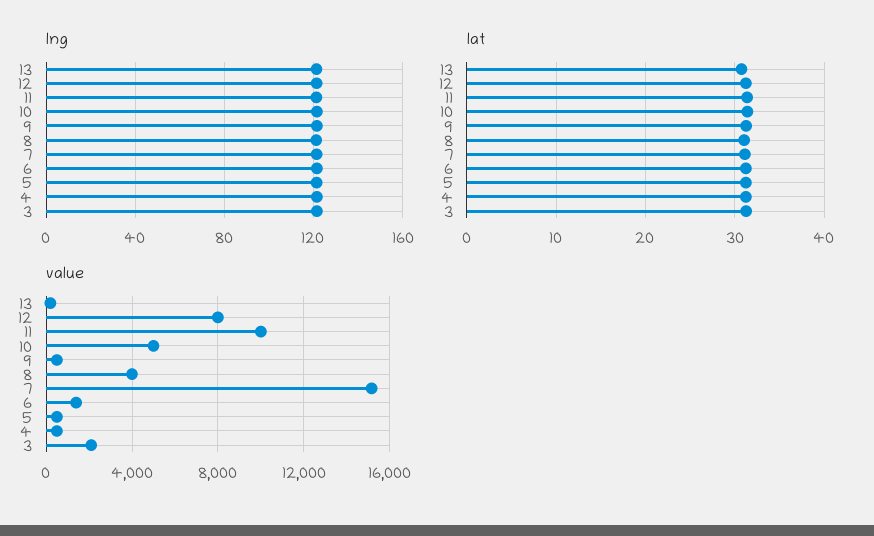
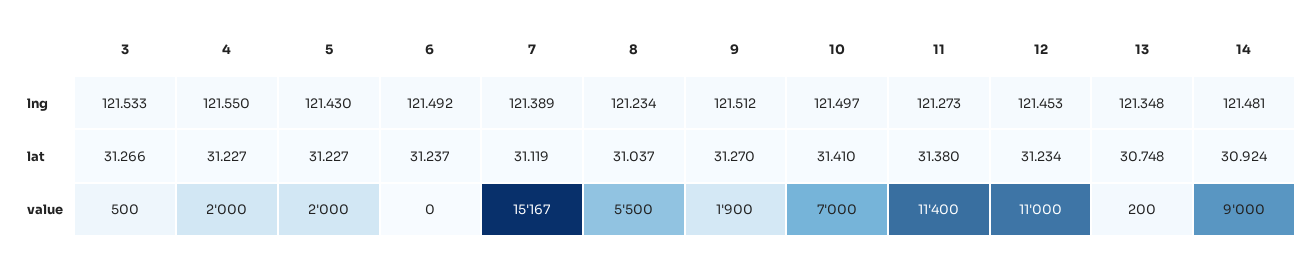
value, 12: 8000 -> 11000
value, 11: 10000 -> 11400
value, 10: 5000 -> 7000
value, 9: 500 -> 1900
value, 8: 4000 -> 5500
value, 6: 1500 -> 0
value, 5: 500 -> 2000
value, 4: 500 -> 2000
value, 3: 2000 -> 500
lng, 14: none -> 121.481
lat, 14: none -> 30.924
value, 14: none -> 9000

